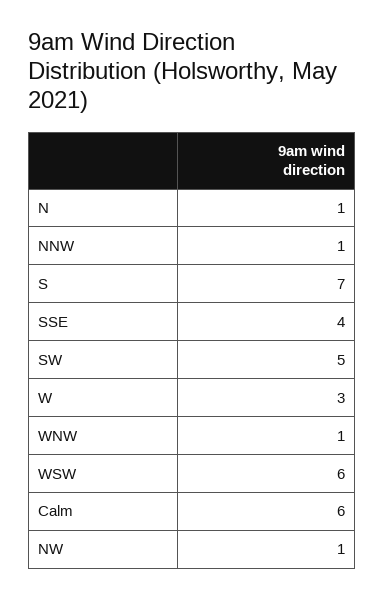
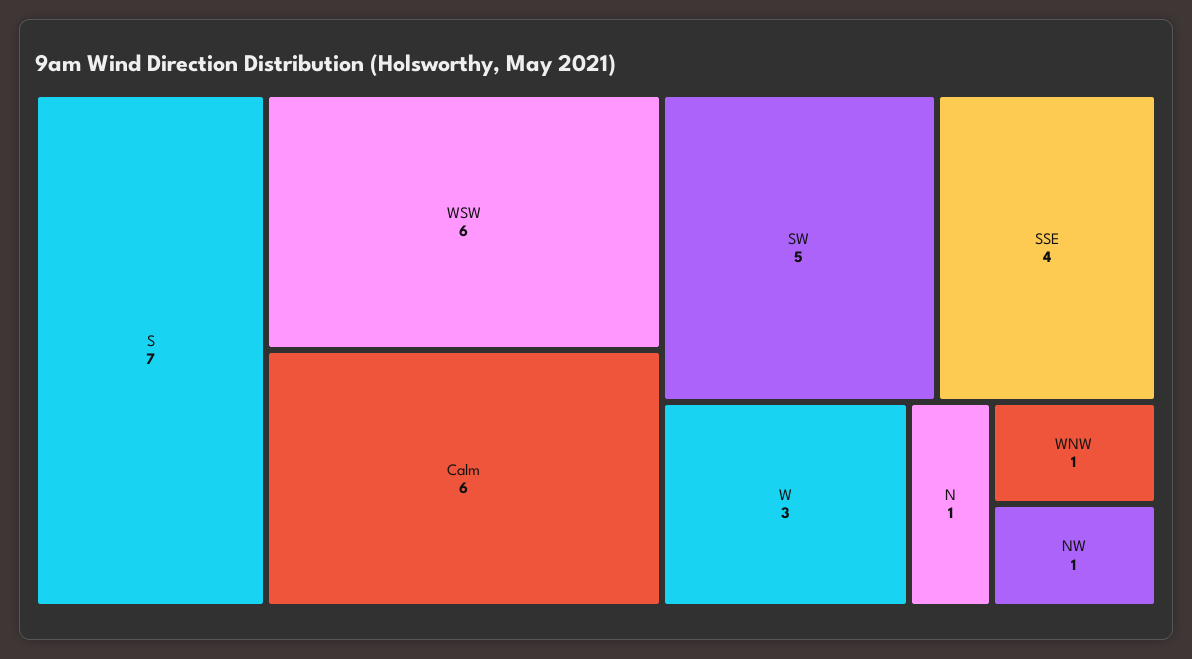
NNW: 1 -> none

